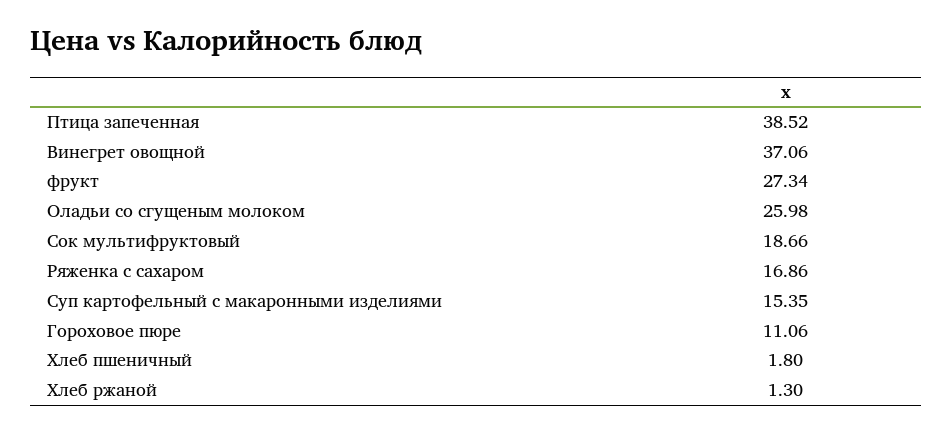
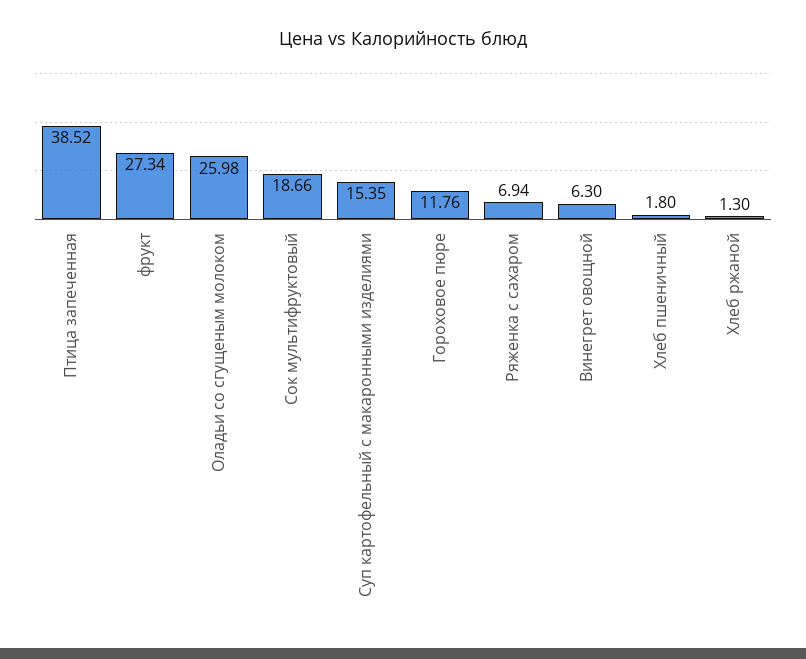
Винегрет овощной: 37.06 -> 6.3
Ряженка с сахаром: 16.86 -> 6.94
Гороховое пюре: 11.06 -> 11.76

